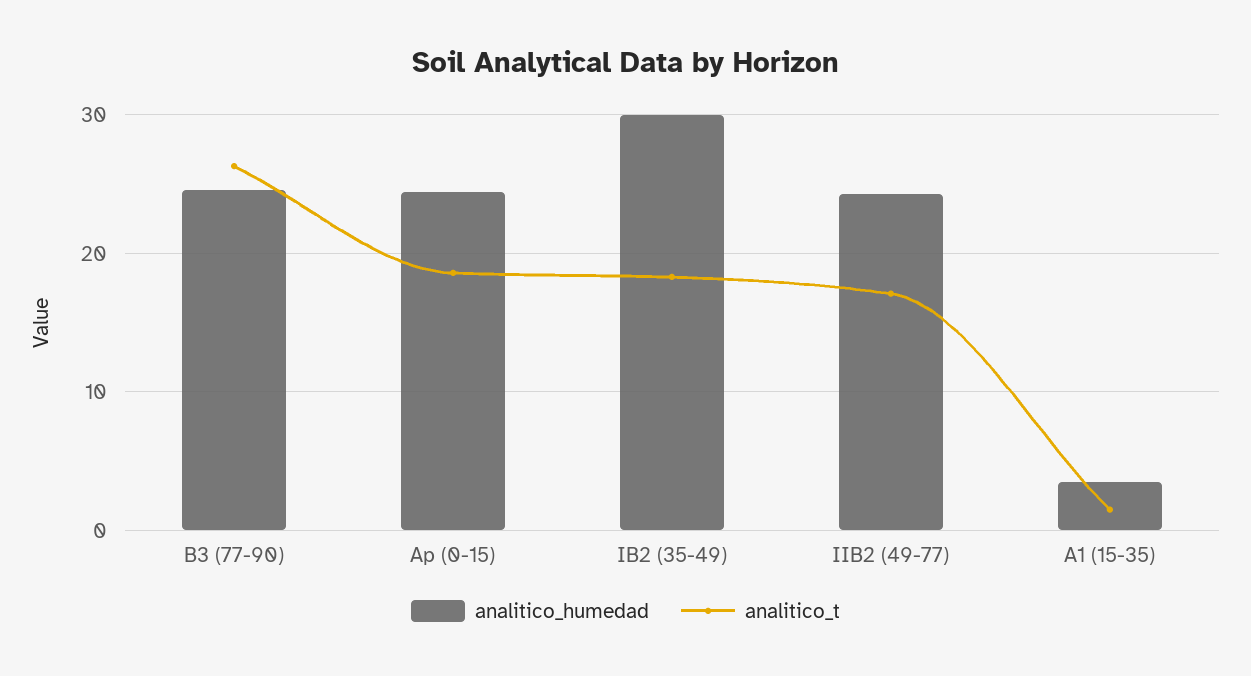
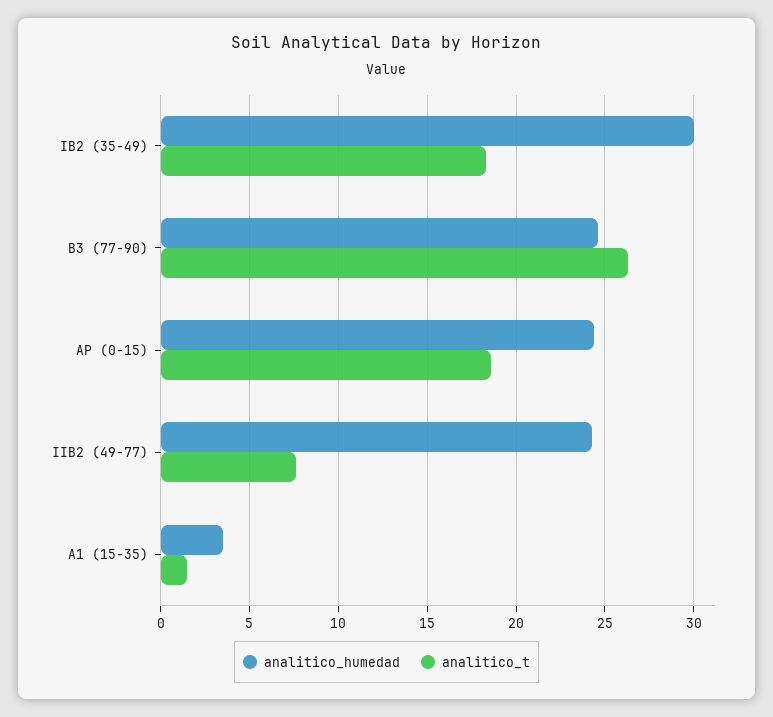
analitico_t, IIB2 (49-77): 17 -> 7.5

